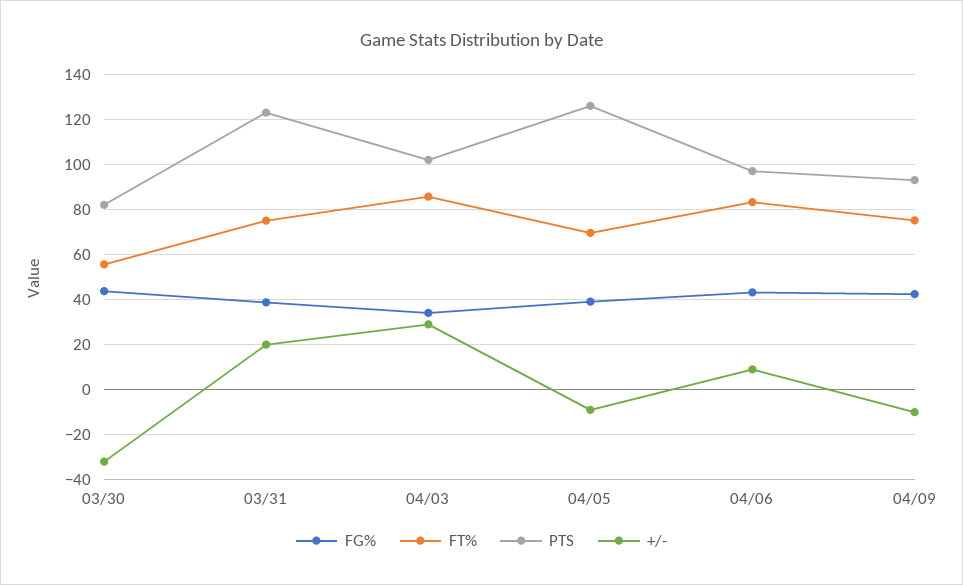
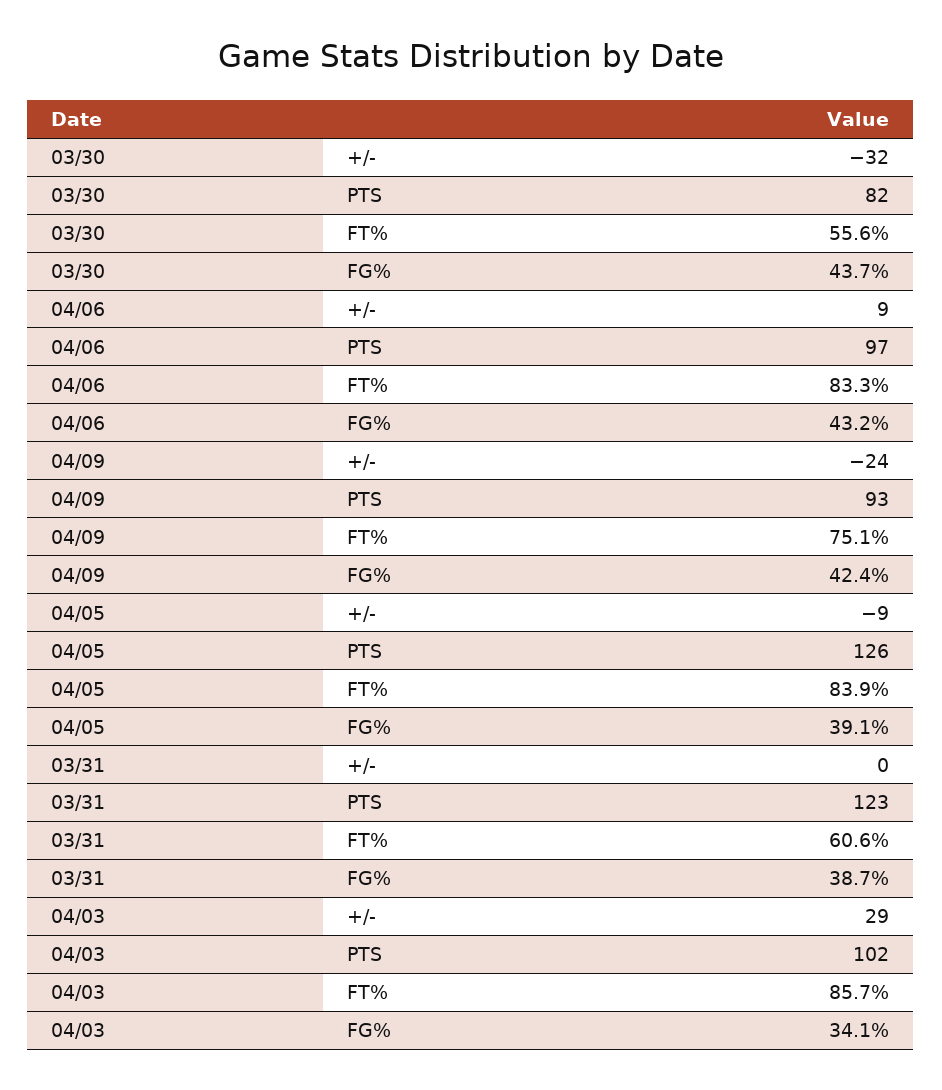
FT%, 03/31: 75 -> 60.6
+/-, 03/31: 20 -> 0
FT%, 04/05: 70 -> 83.9
+/-, 04/09: -10 -> -24

